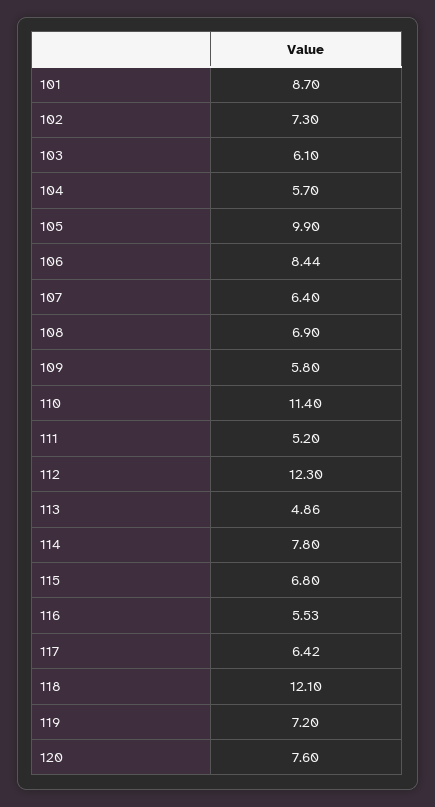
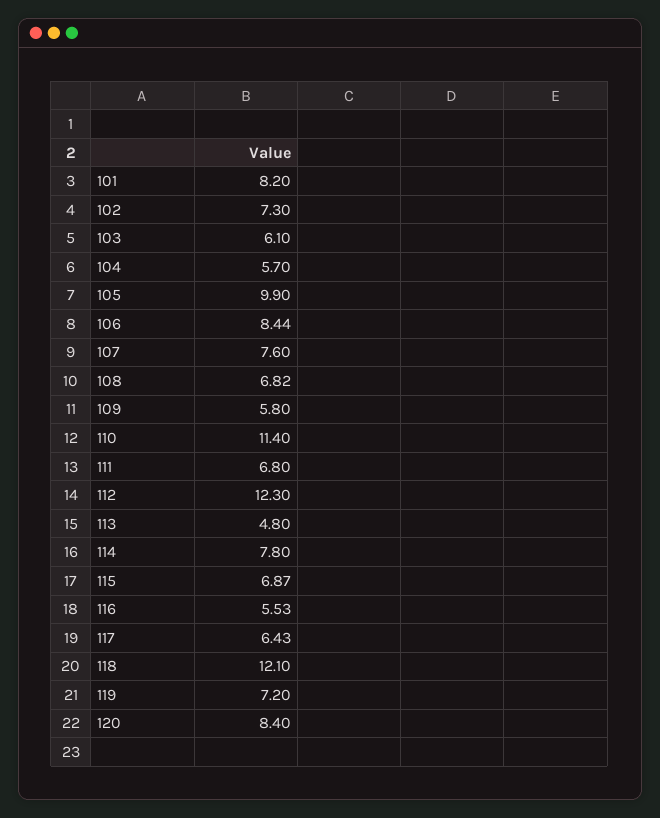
101: 8.7 -> 8.2
107: 6.4 -> 7.6
108: 6.9 -> 6.82
111: 5.2 -> 6.8
113: 4.86 -> 4.8
115: 6.8 -> 6.87
117: 6.42 -> 6.43
120: 7.6 -> 8.4

